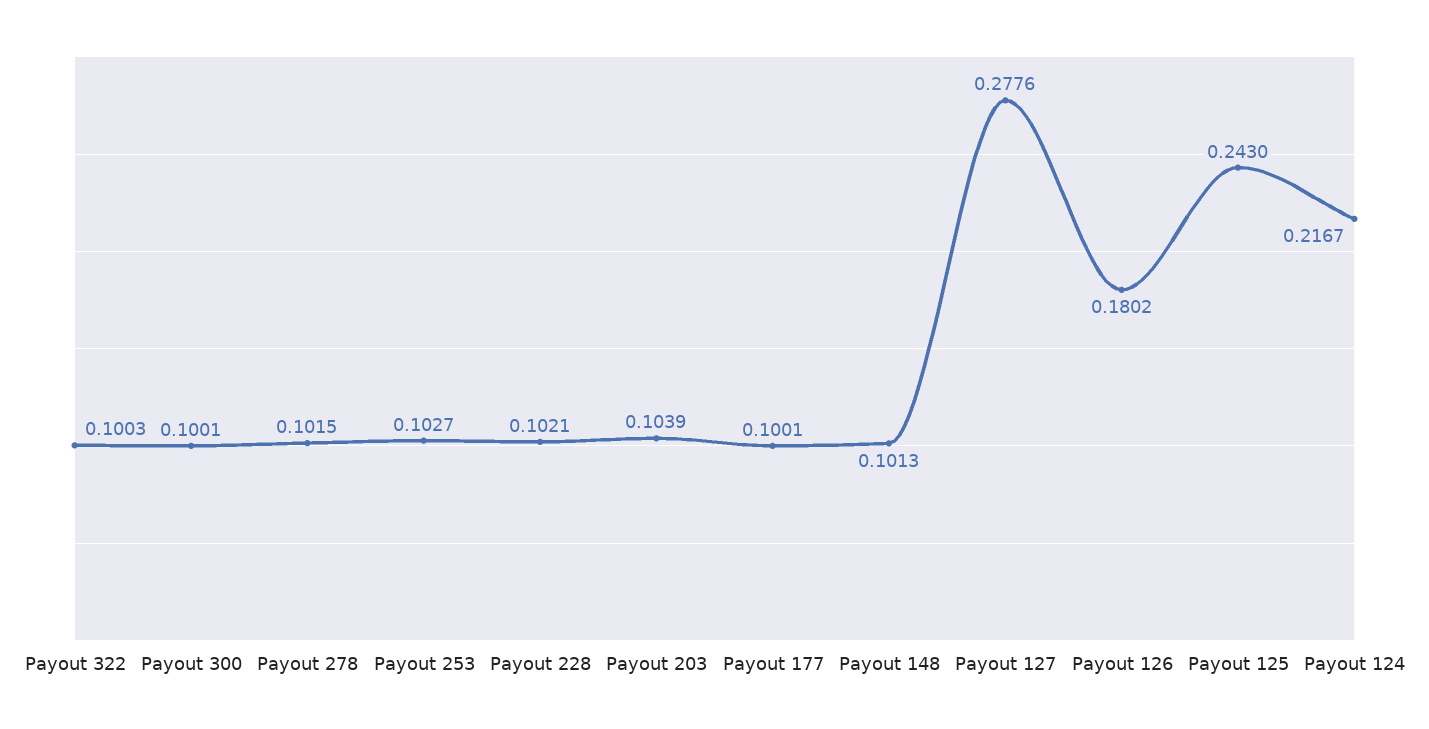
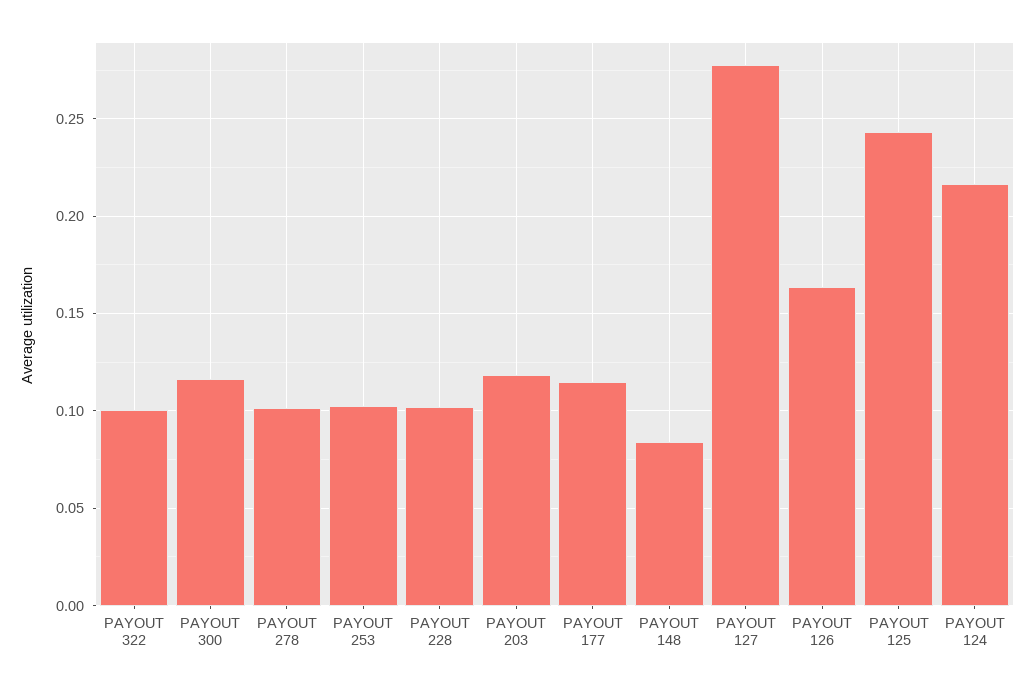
Payout 300: 0.1001 -> 0.115
Payout 203: 0.1039 -> 0.12
Payout 177: 0.1001 -> 0.115
Payout 148: 0.1013 -> 0.085
Payout 126: 0.1802 -> 0.165

